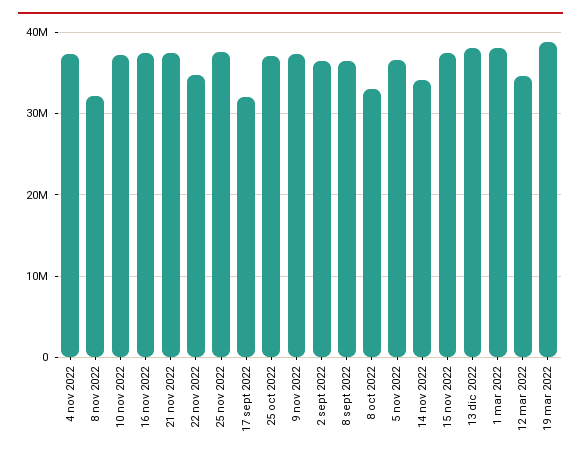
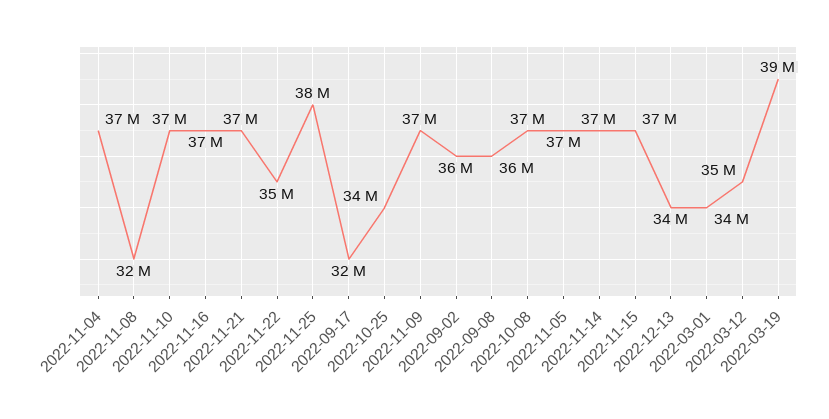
25 oct 2022: 37000000 -> 34000000
8 oct 2022: 33000000 -> 37000000
14 nov 2022: 34000000 -> 37000000
13 dic 2022: 38000000 -> 34000000
1 mar 2022: 38000000 -> 34000000

